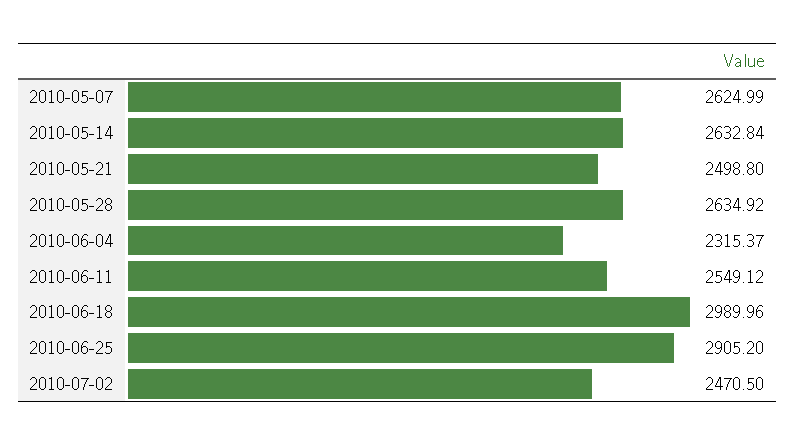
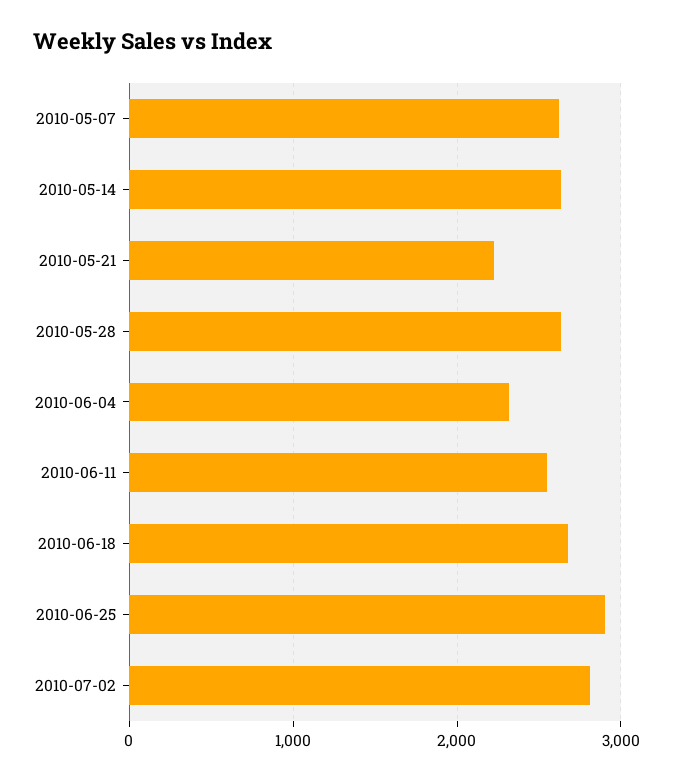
2010-05-21: 2498.8 -> 2200
2010-06-18: 2989.96 -> 2700
2010-07-02: 2470.5 -> 2800

